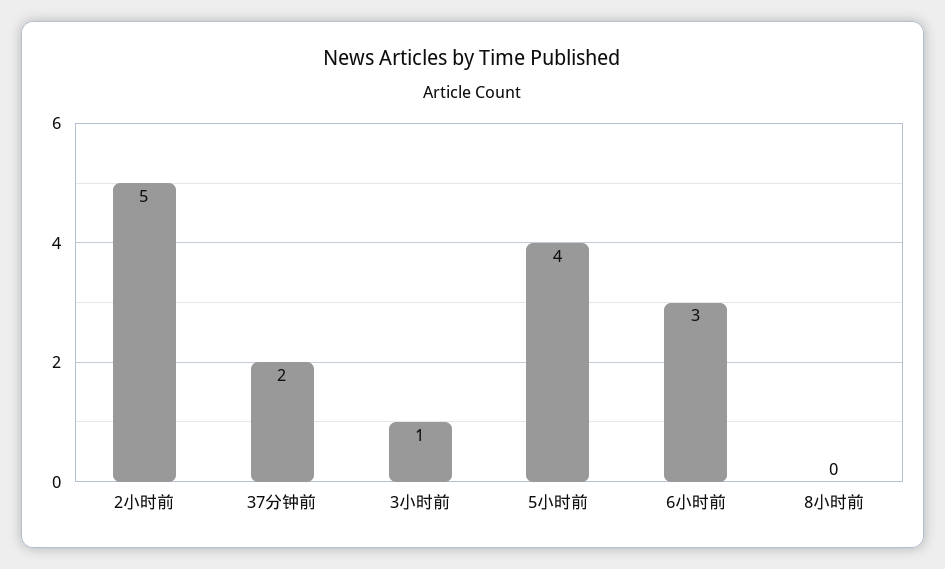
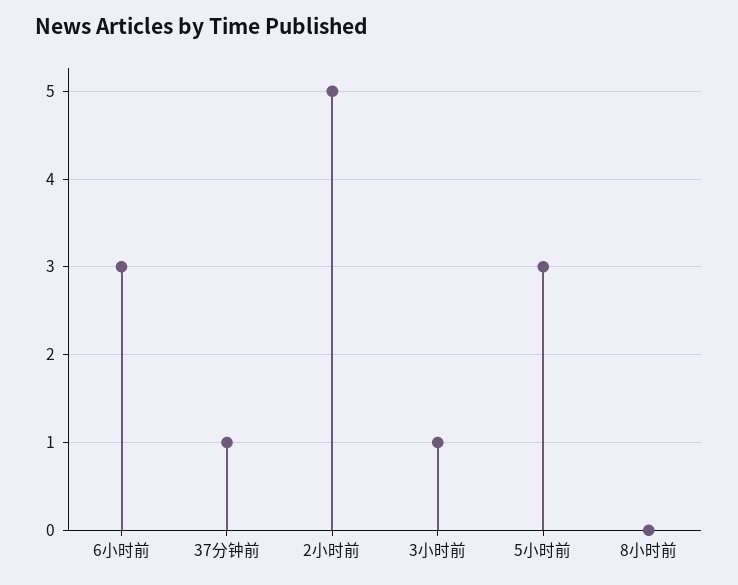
37分钟前: 2 -> 1
5小时前: 4 -> 3

